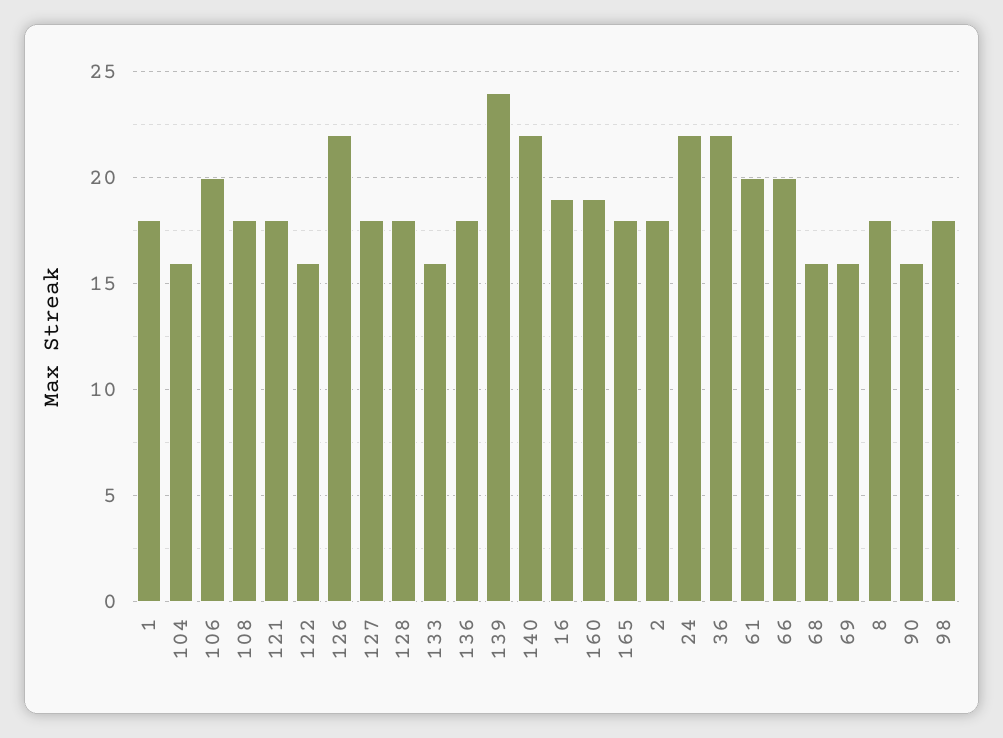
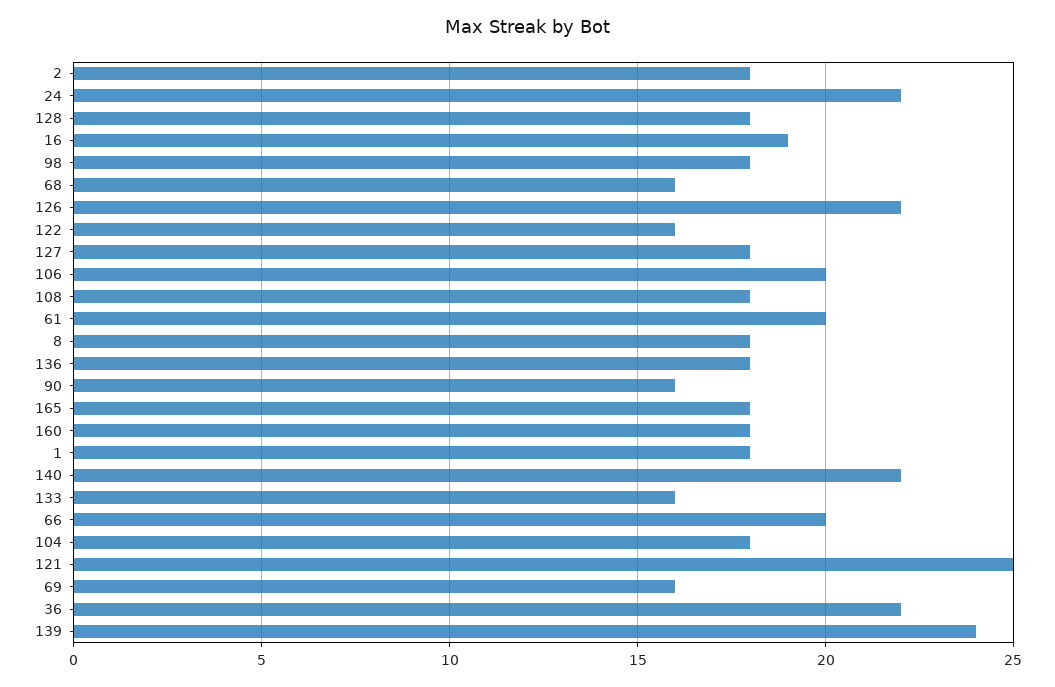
104: 16 -> 18
121: 18 -> 25
160: 19 -> 18

